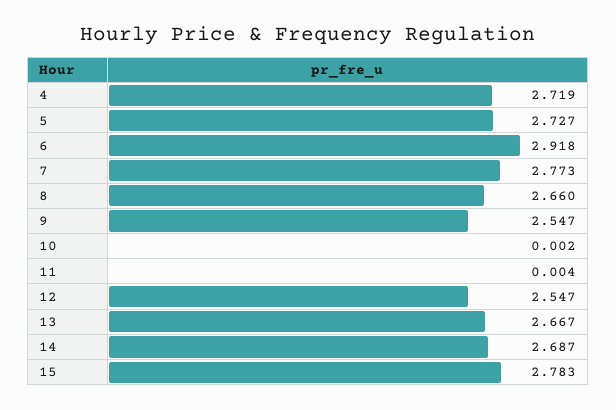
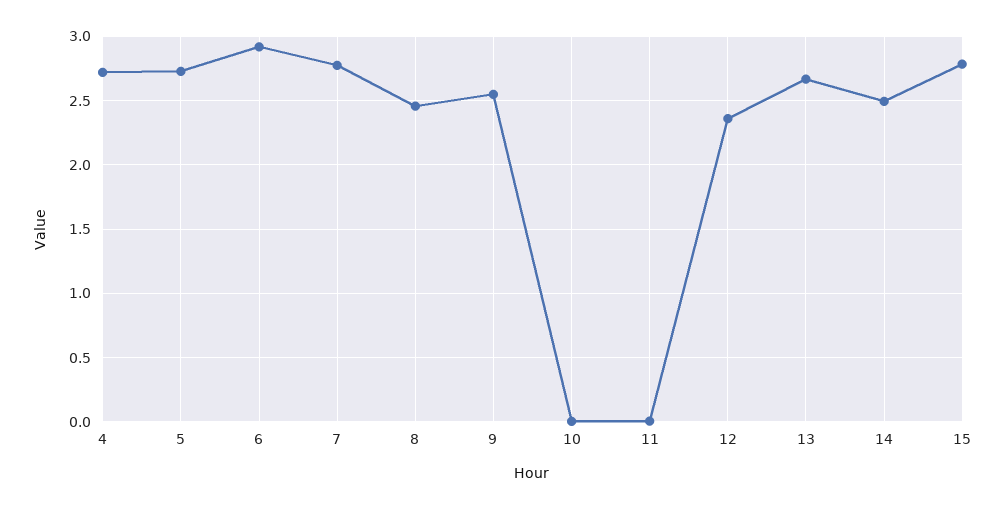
8: 2.66 -> 2.45
12: 2.547 -> 2.35
14: 2.687 -> 2.5

